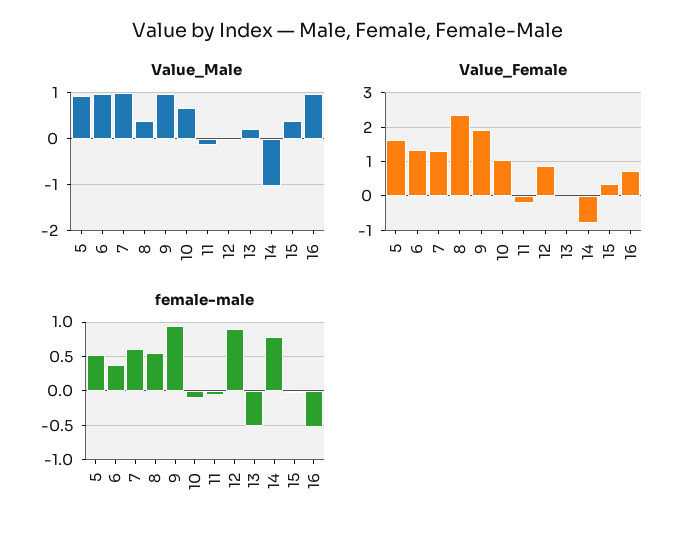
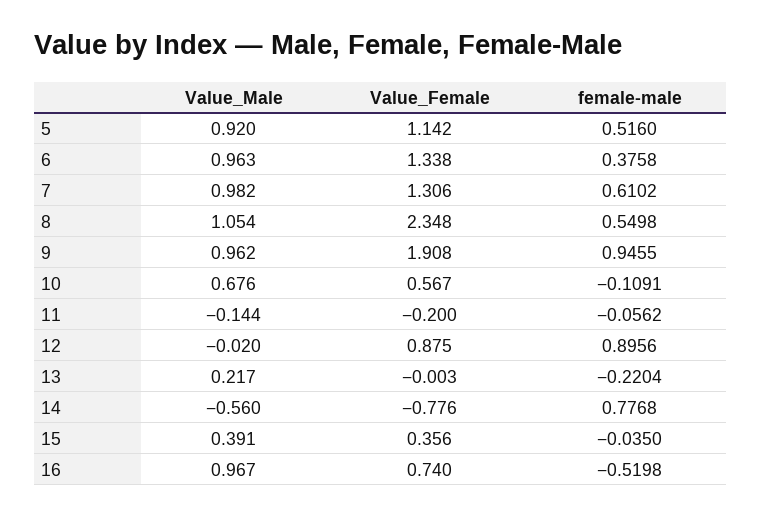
Value_Male, 8: 0.4 -> 1.054
Value_Male, 14: -1 -> -0.56
Value_Female, 5: 1.6 -> 1.142
Value_Female, 10: 1 -> 0.567
female-male, 13: -0.5 -> -0.2204

